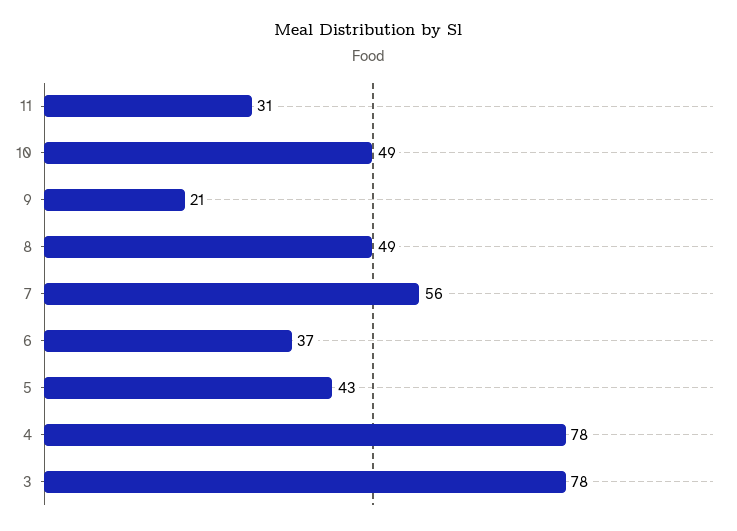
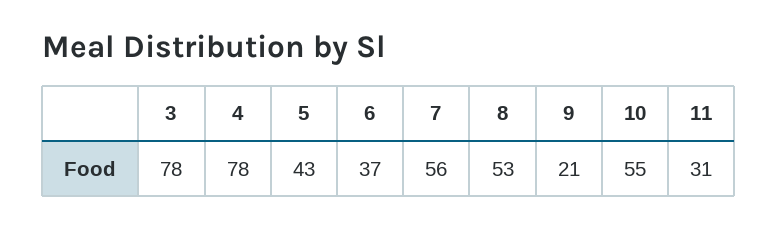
10: 49 -> 55
8: 49 -> 53

